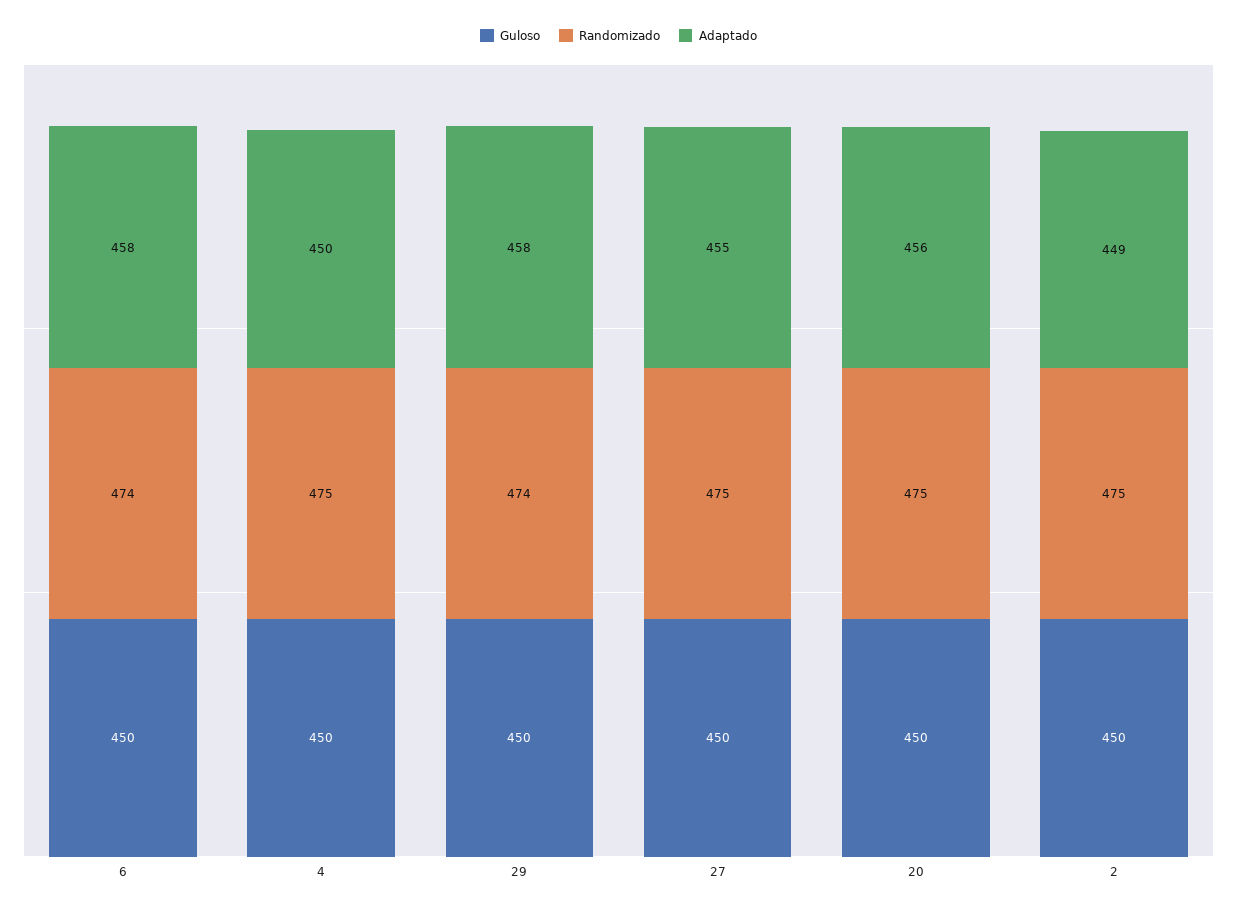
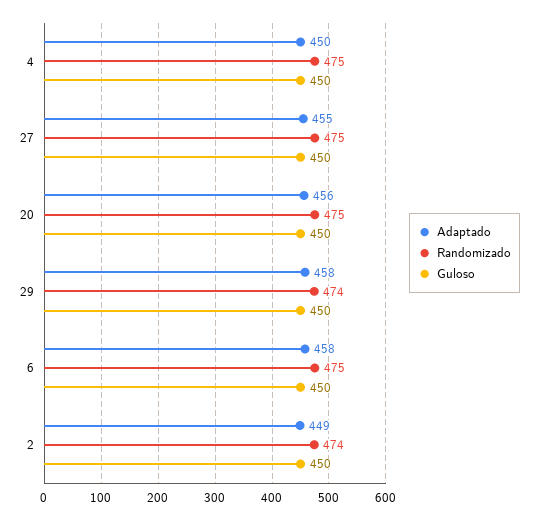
Randomizado, 6: 474 -> 475
Randomizado, 2: 475 -> 474

